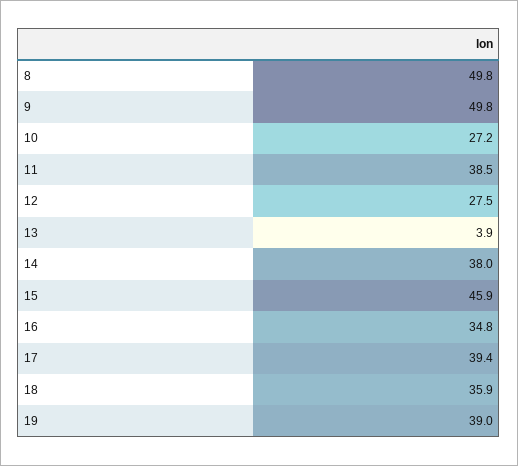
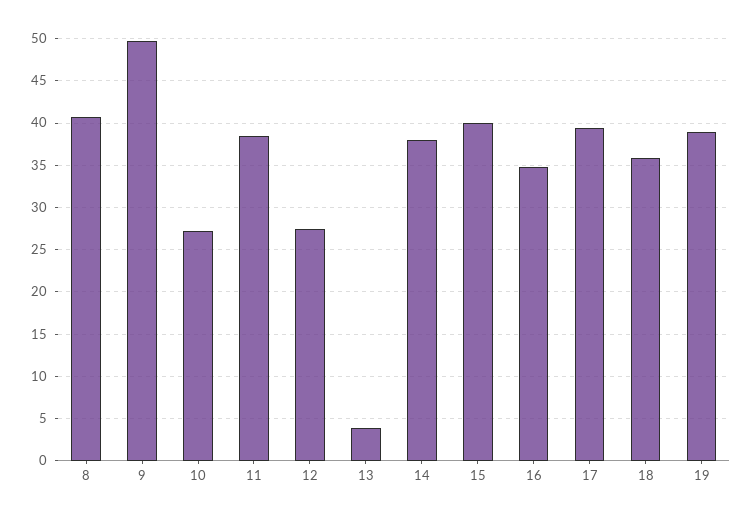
8: 49.8 -> 41
15: 45.9 -> 40

